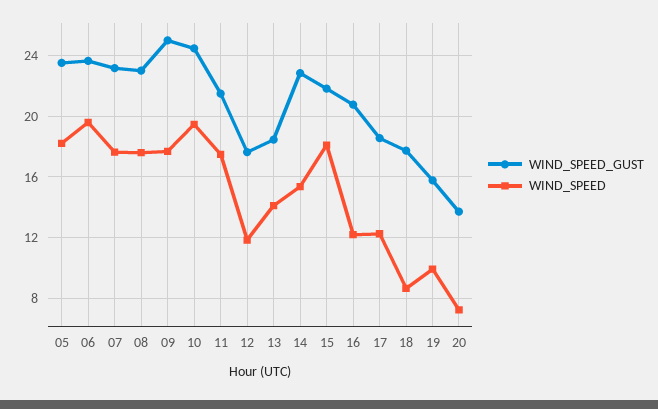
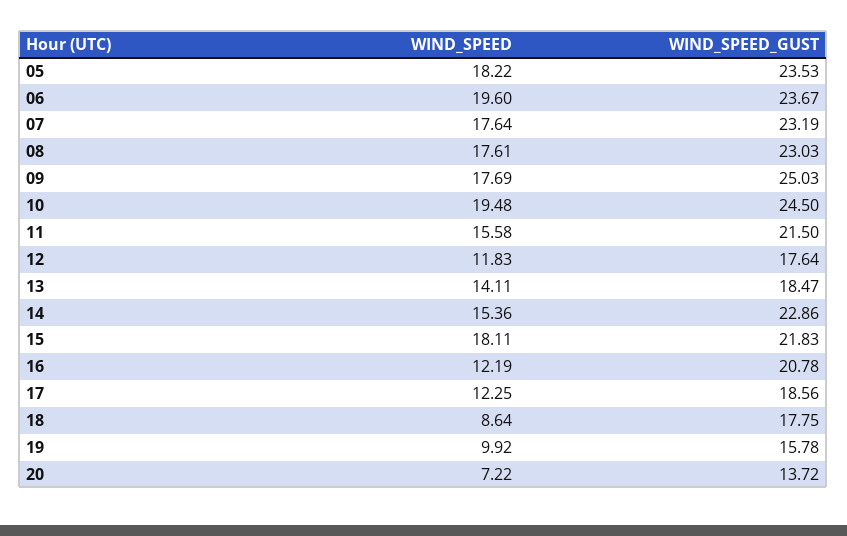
WIND_SPEED, 11: 17.5 -> 15.58

